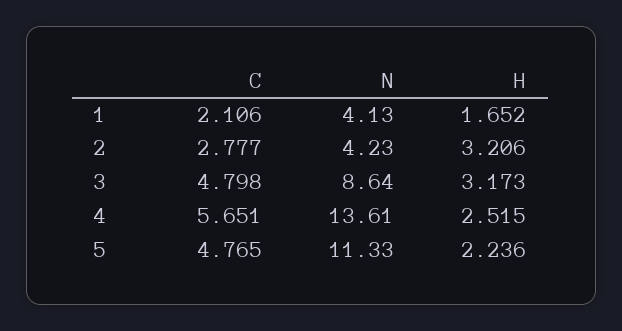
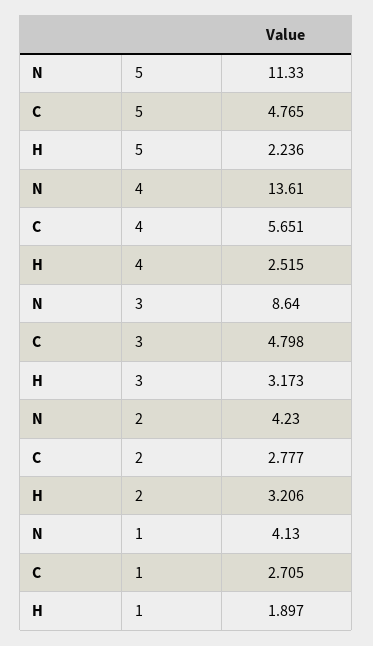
C, 1: 2.106 -> 2.705
H, 1: 1.652 -> 1.897

